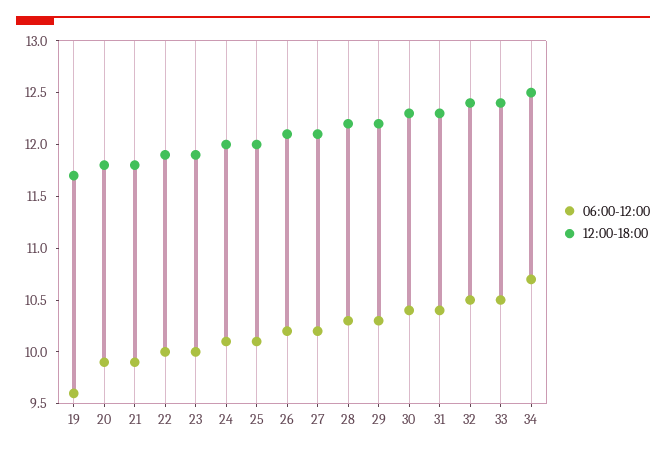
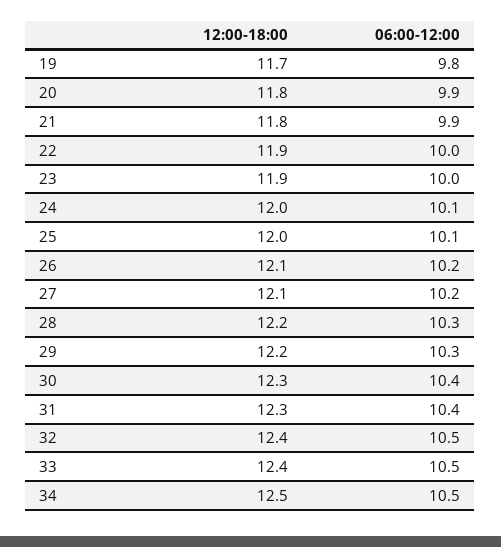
06:00-12:00, 19: 9.6 -> 9.8
06:00-12:00, 34: 10.7 -> 10.5

